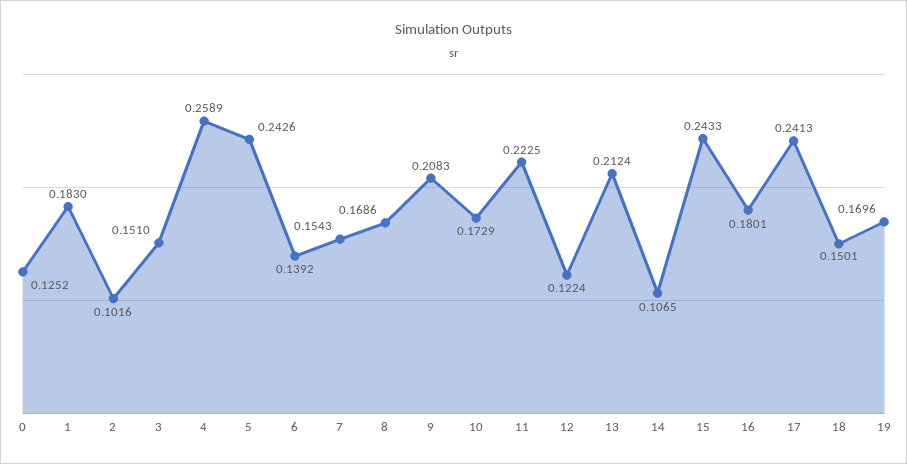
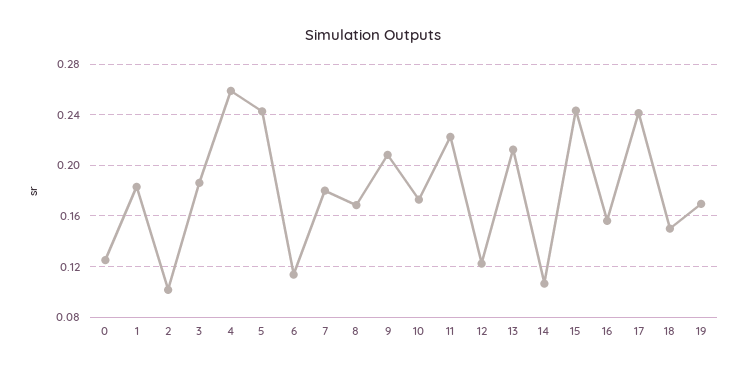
3: 0.151 -> 0.185
6: 0.1392 -> 0.115
7: 0.1543 -> 0.18
16: 0.1801 -> 0.155

